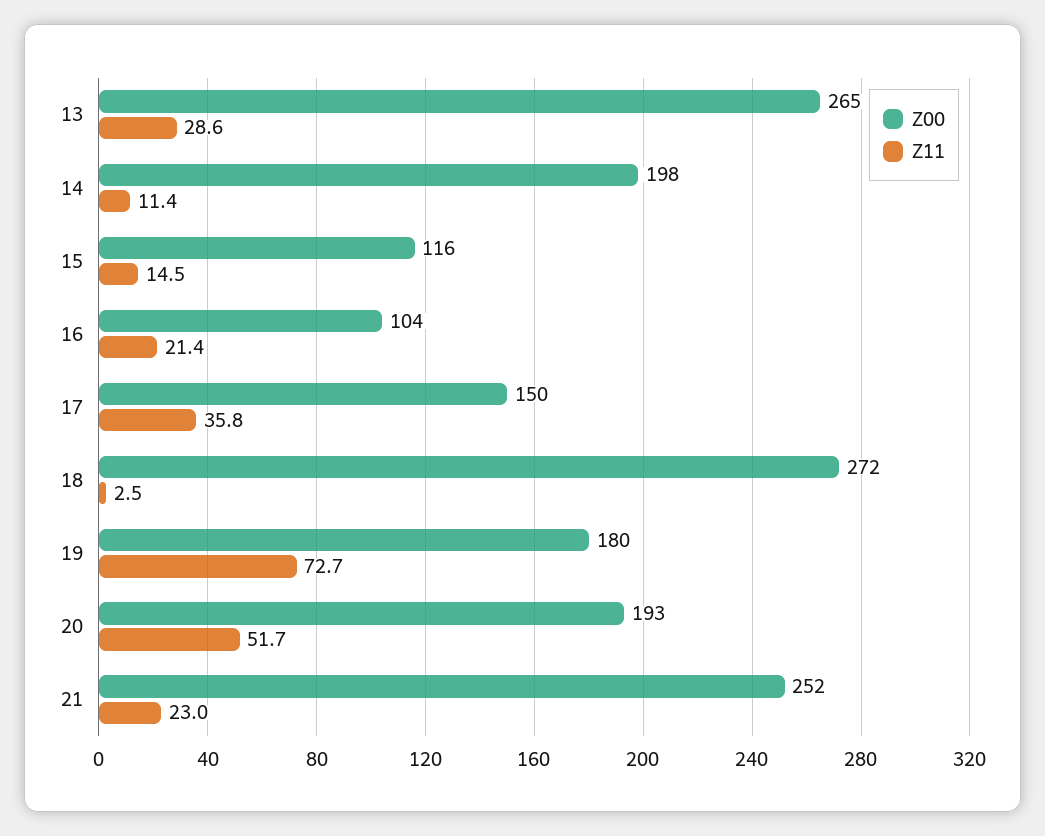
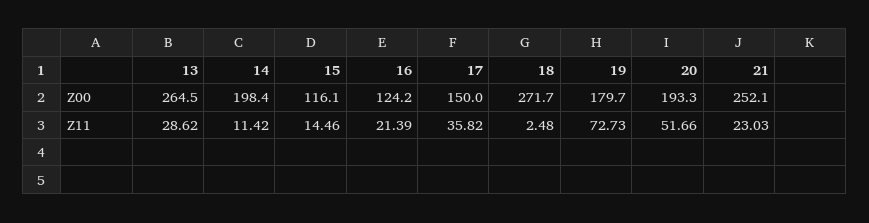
Z00, 16: 104 -> 124.2

